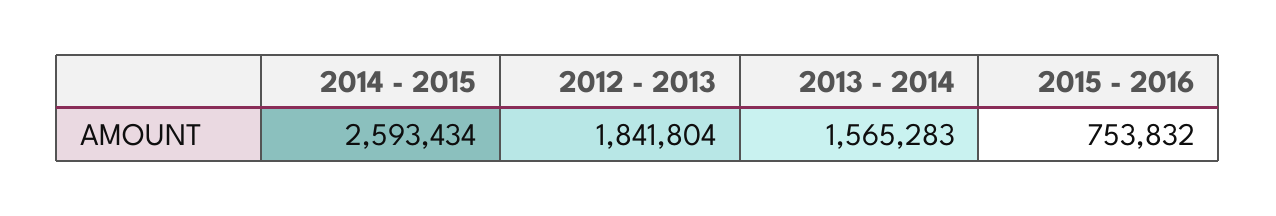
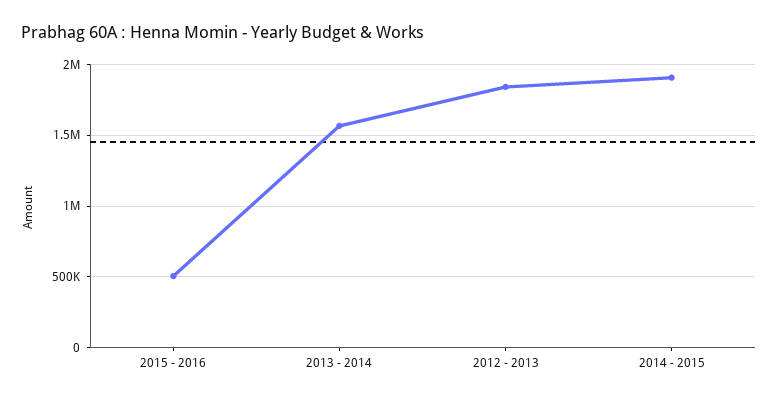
2014 - 2015: 2593434 -> 1900000
2015 - 2016: 753832 -> 500000

